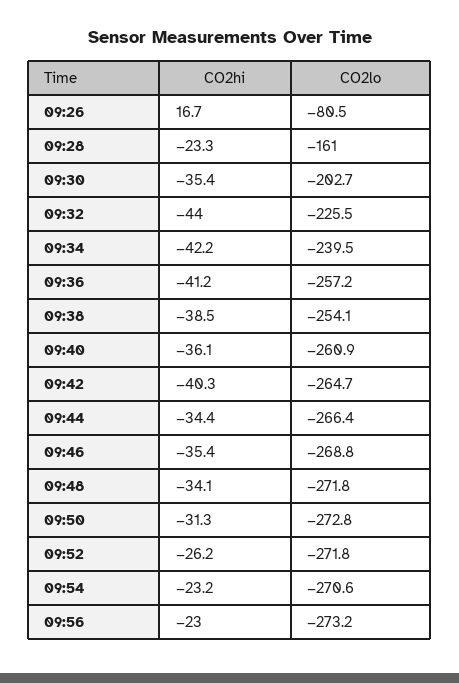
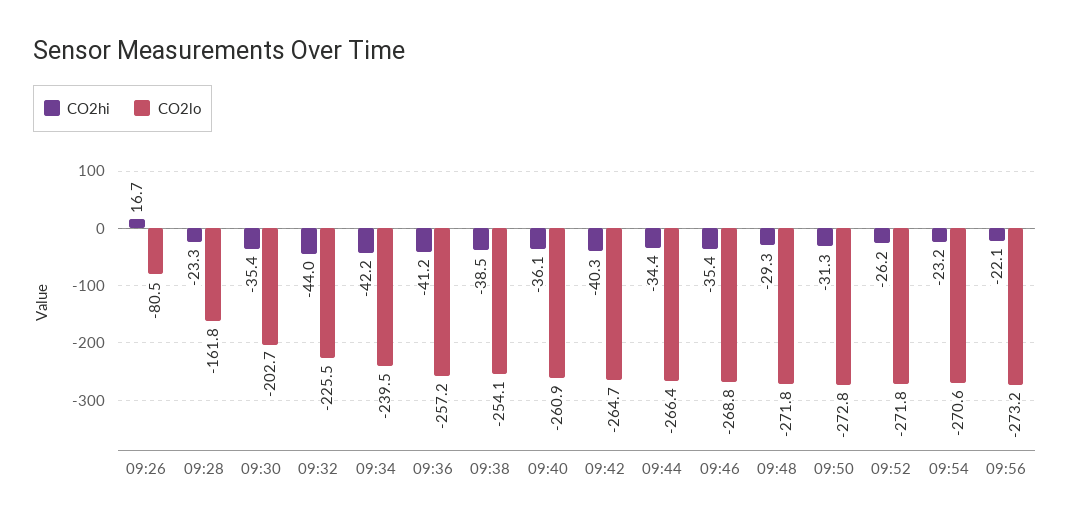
CO2lo, 09:28: -161 -> -161.8
CO2hi, 09:48: -34.1 -> -29.3
CO2hi, 09:56: -23 -> -22.1

